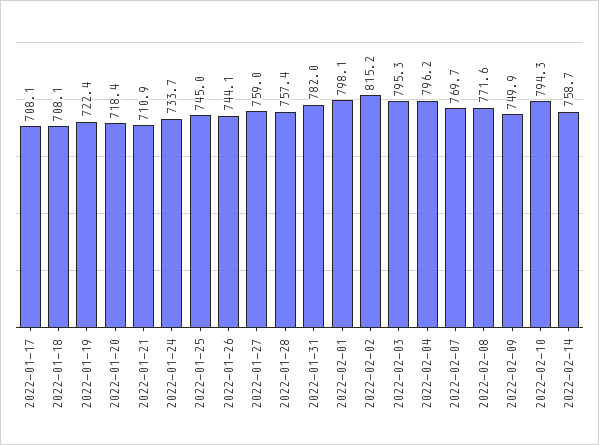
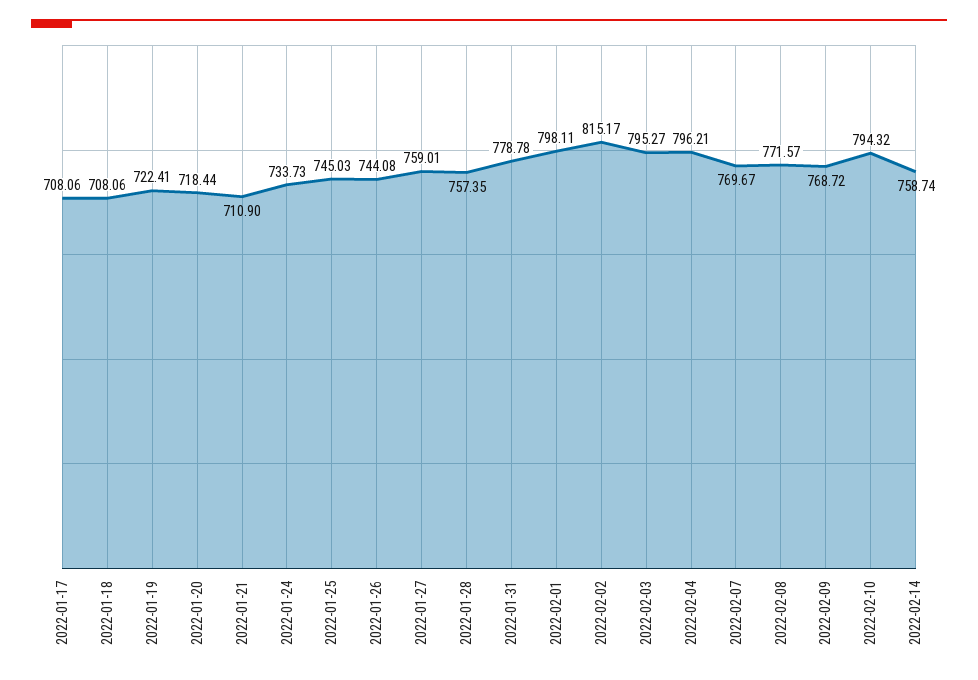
2022-01-31: 782 -> 778.78
2022-02-09: 749.9 -> 768.72

